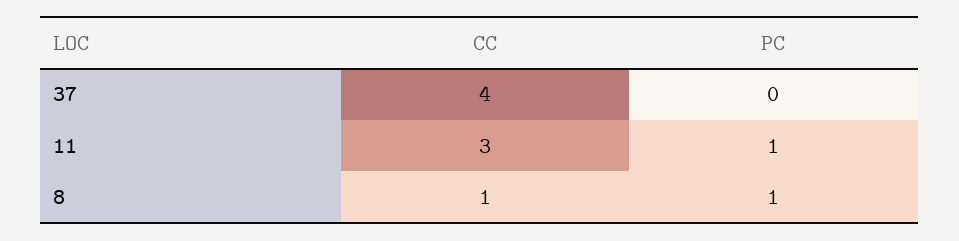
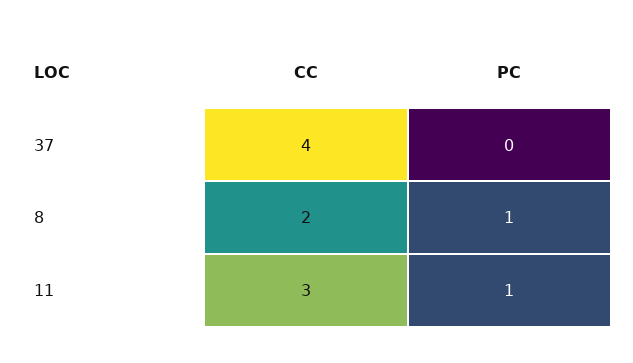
CC, 8: 1 -> 2

